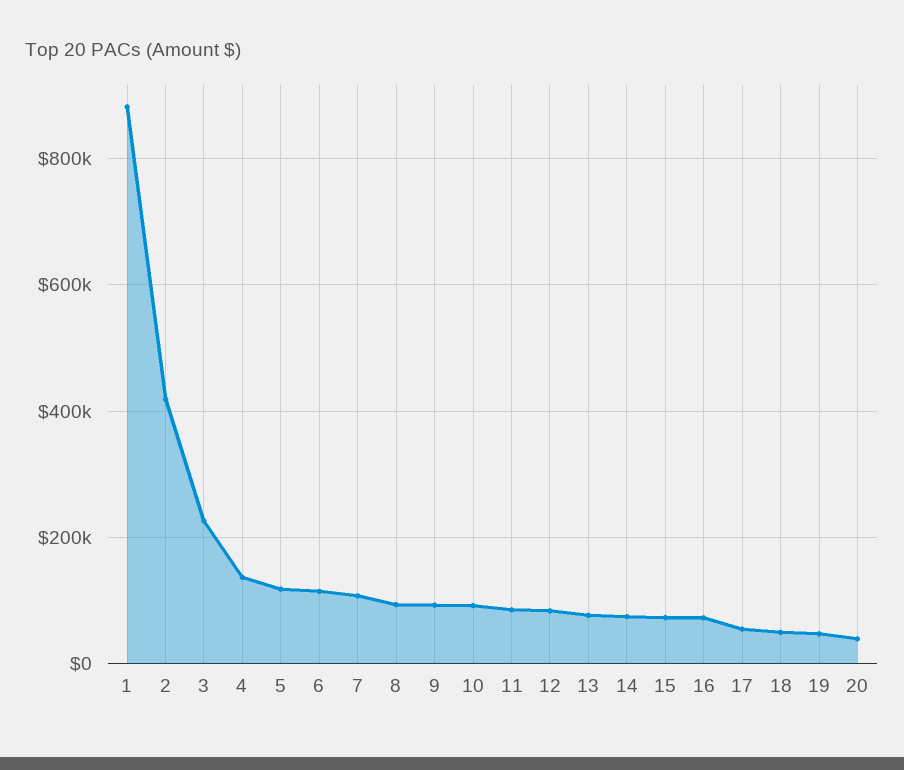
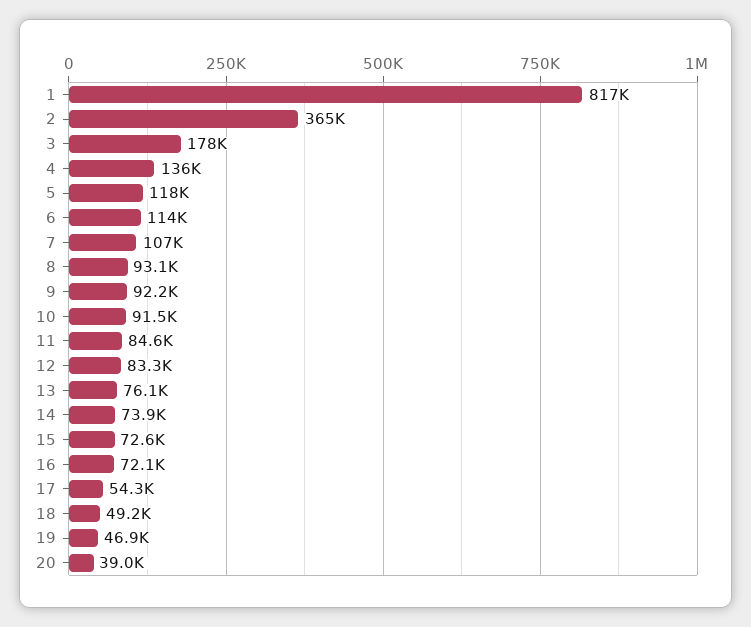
1: 880000 -> 817000
2: 420000 -> 365000
3: 220000 -> 178000

